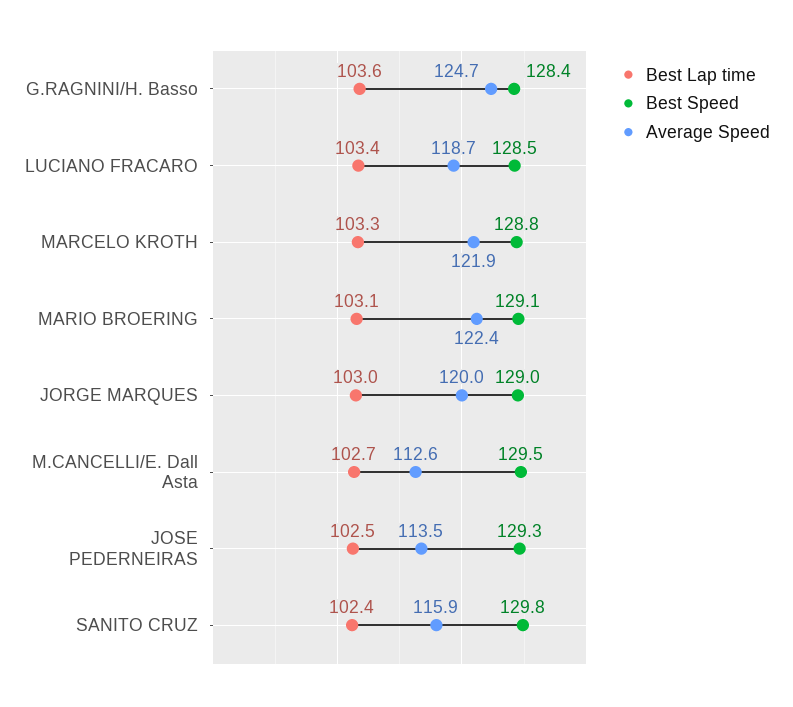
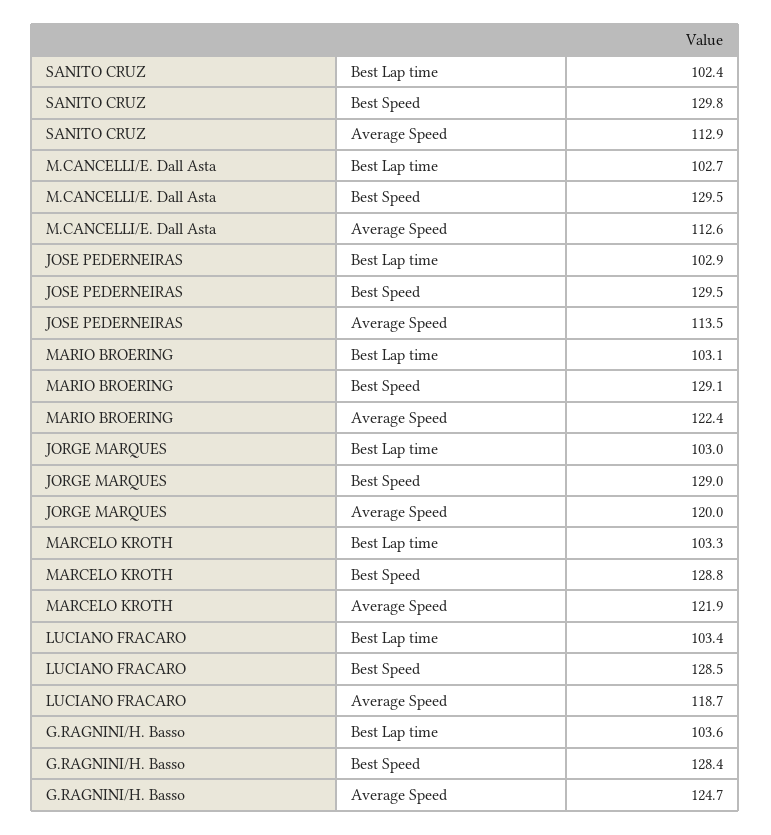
Best Lap time, JOSE PEDERNEIRAS: 102.5 -> 102.9
Best Speed, JOSE PEDERNEIRAS: 129.3 -> 129.5
Average Speed, SANITO CRUZ: 115.9 -> 112.9

